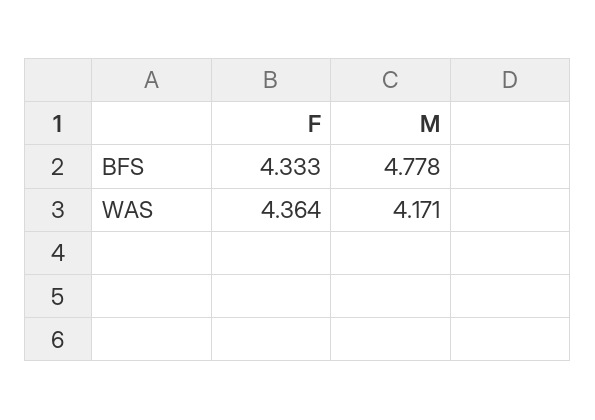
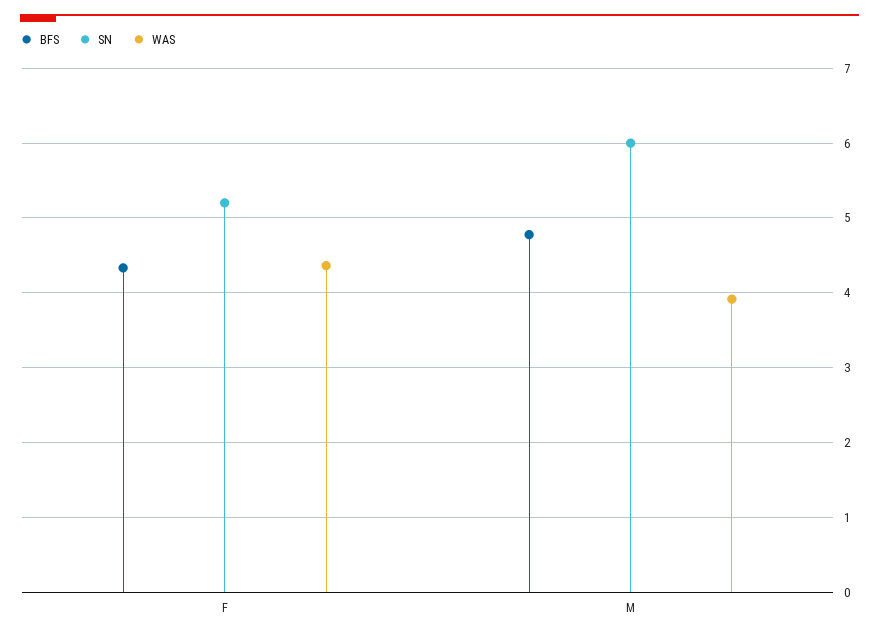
WAS, M: 4.171 -> 3.9
SN, F: none -> 5.2
SN, M: none -> 6

